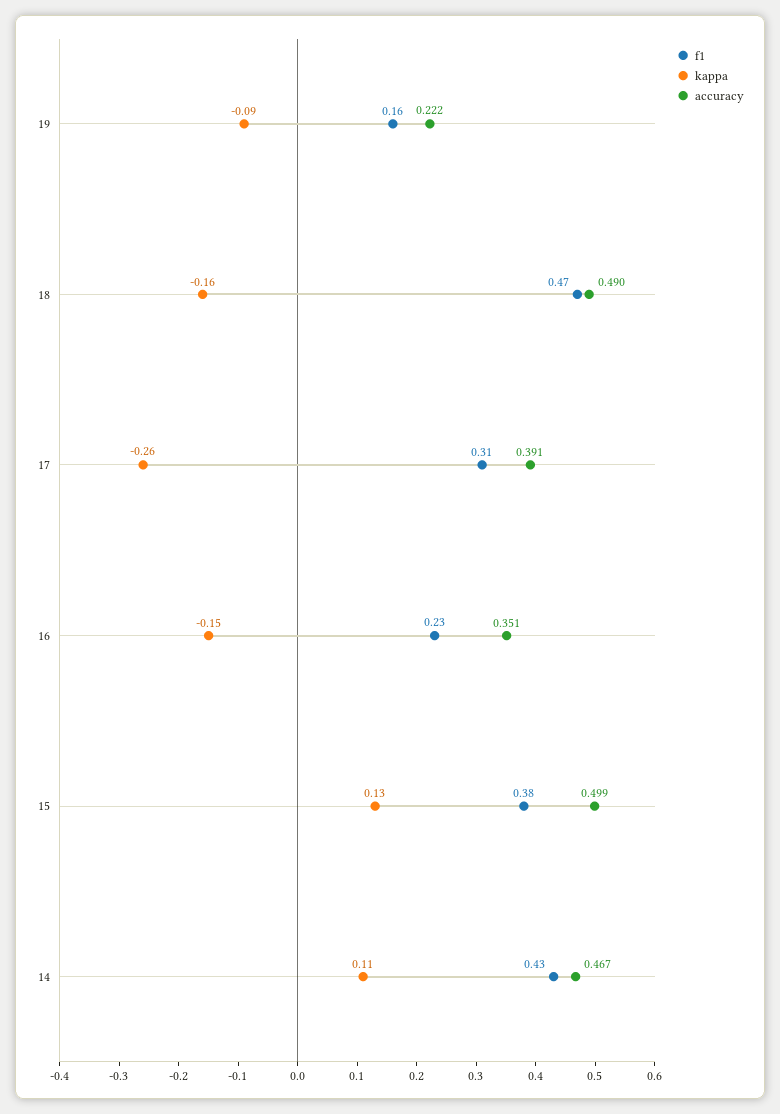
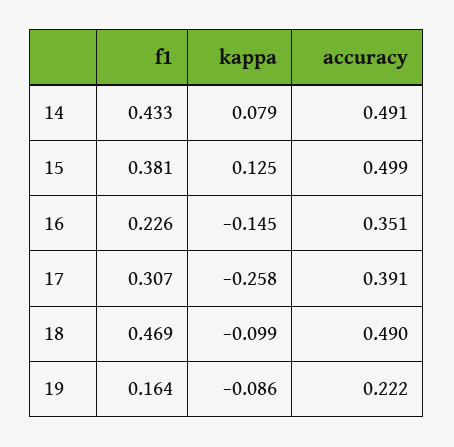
kappa, 18: -0.16 -> -0.099
kappa, 14: 0.11 -> 0.079
accuracy, 14: 0.467 -> 0.491

